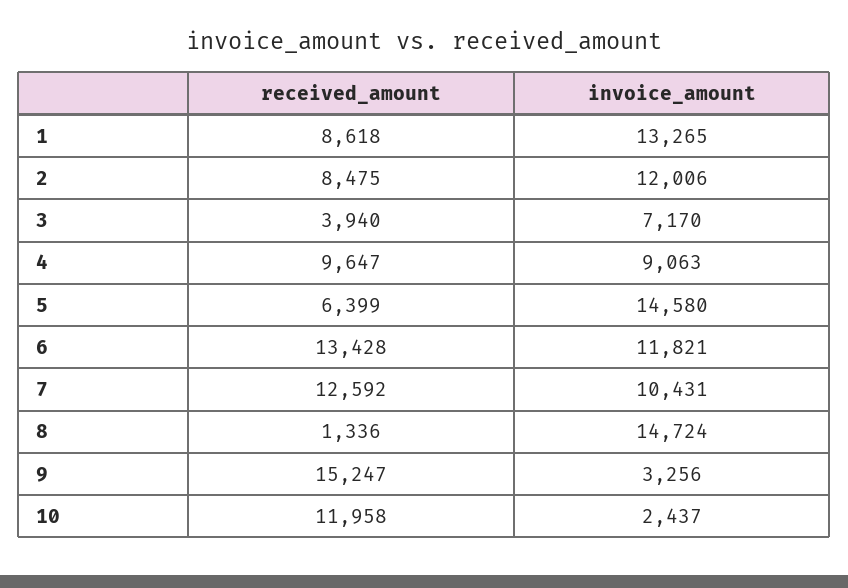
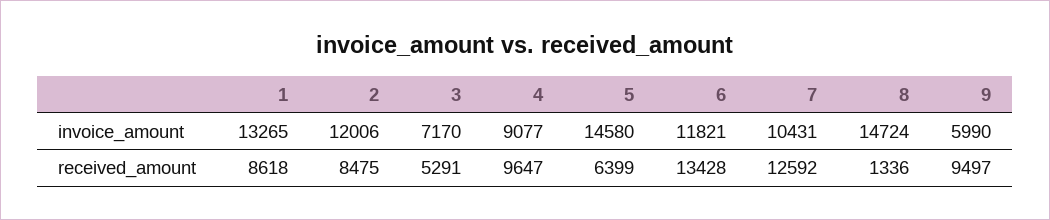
received_amount, 3: 3940 -> 5291
invoice_amount, 4: 9063 -> 9077
received_amount, 9: 15247 -> 9497
invoice_amount, 9: 3256 -> 5990
received_amount, 10: 11958 -> none
invoice_amount, 10: 2437 -> none

